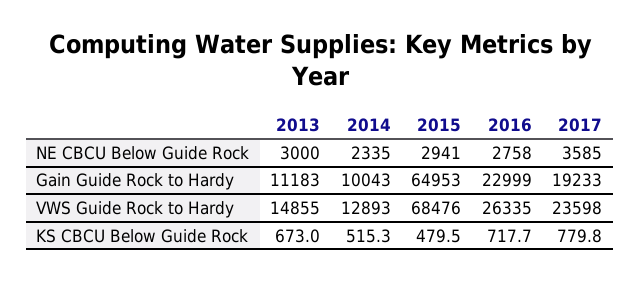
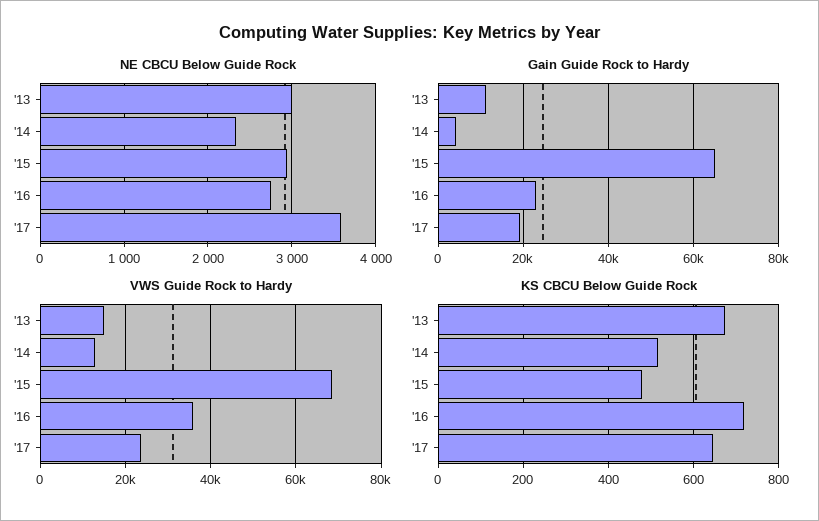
Gain Guide Rock to Hardy, 2014: 10043 -> 4000
VWS Guide Rock to Hardy, 2016: 26335 -> 36000
KS CBCU Below Guide Rock, 2017: 779.8 -> 640

